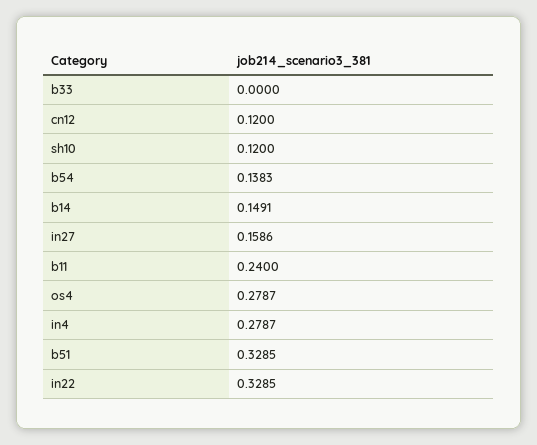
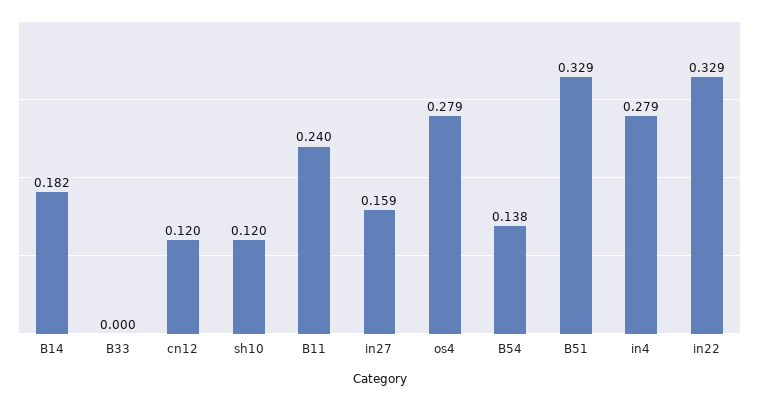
b14: 0.1491 -> 0.182

